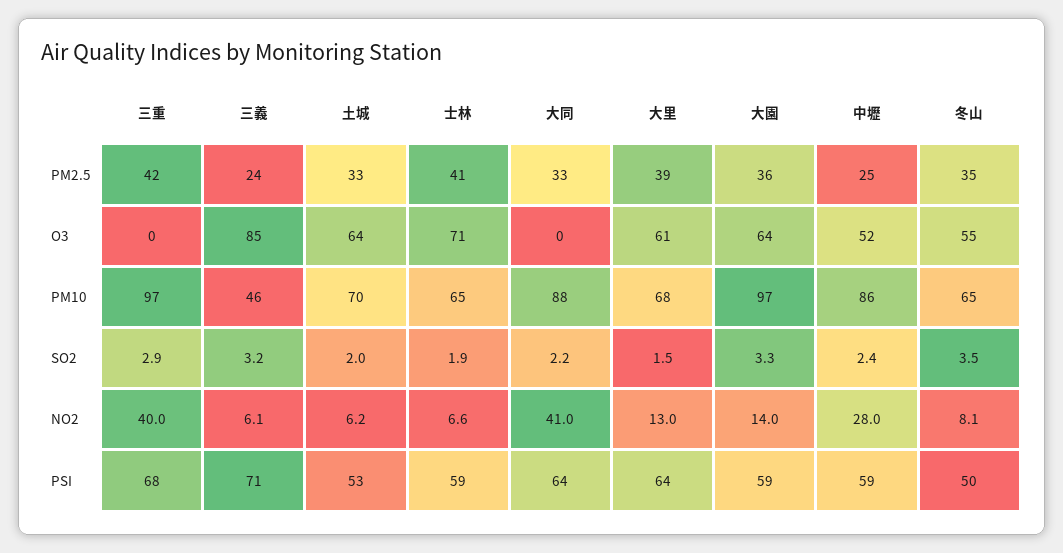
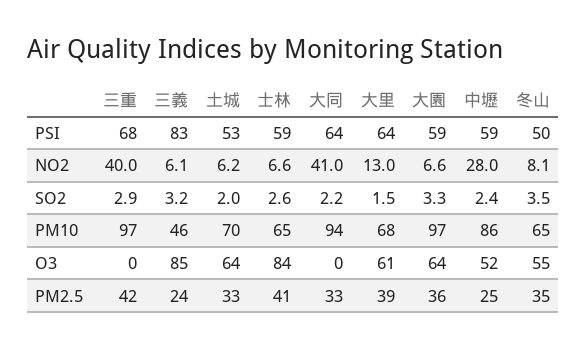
士林, O3: 71 -> 84
大同, PM10: 88 -> 94
士林, SO2: 1.9 -> 2.6
大園, NO2: 14 -> 6.6
三義, PSI: 71 -> 83

